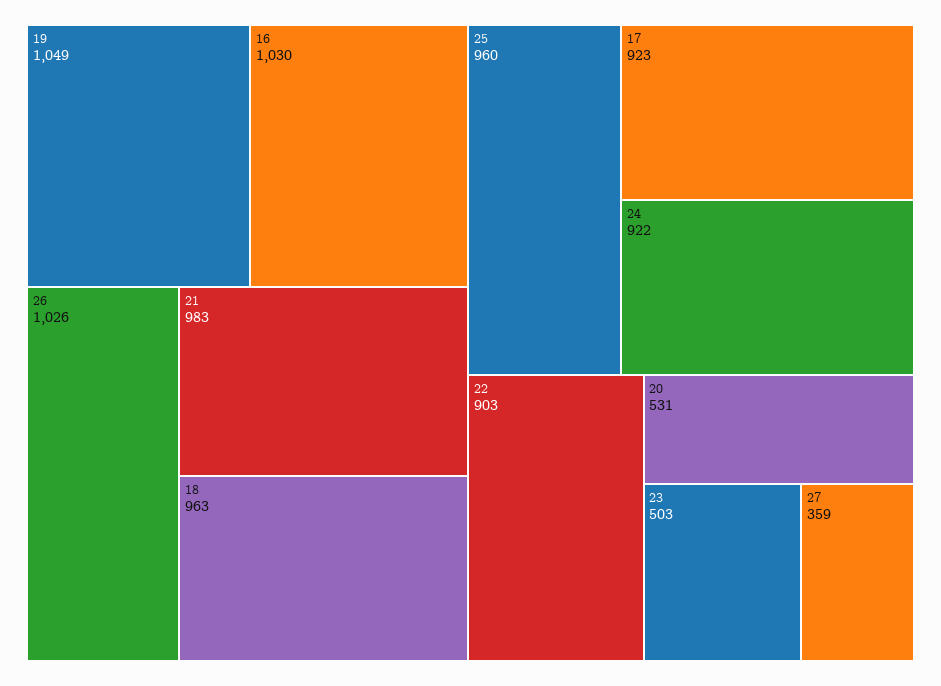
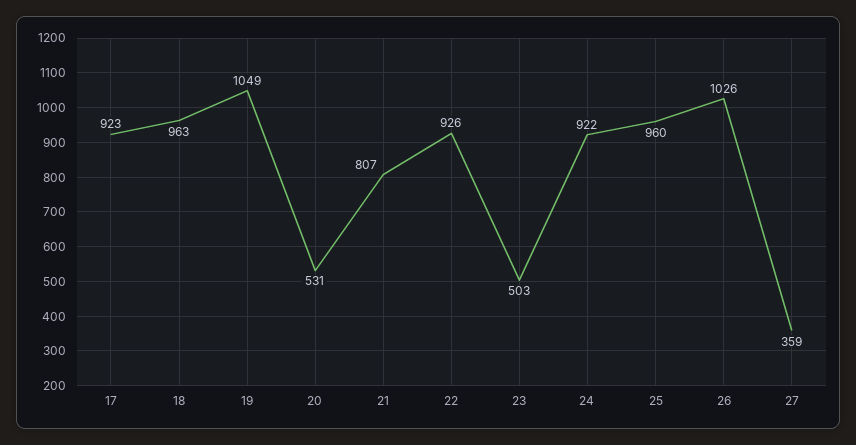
16: 1030 -> none
21: 983 -> 807
22: 903 -> 926

